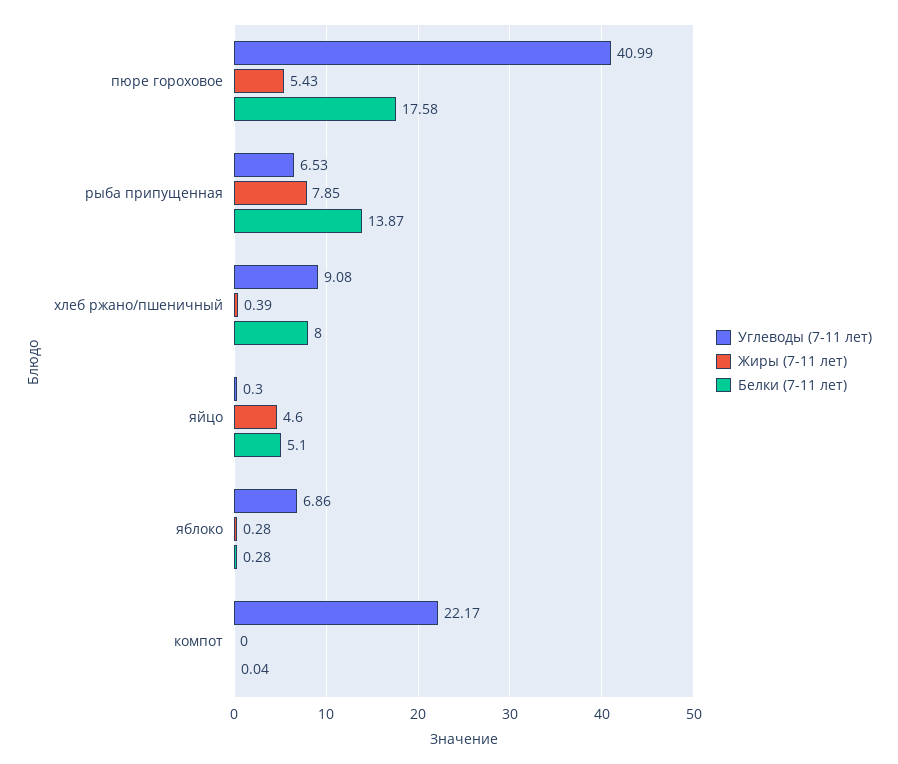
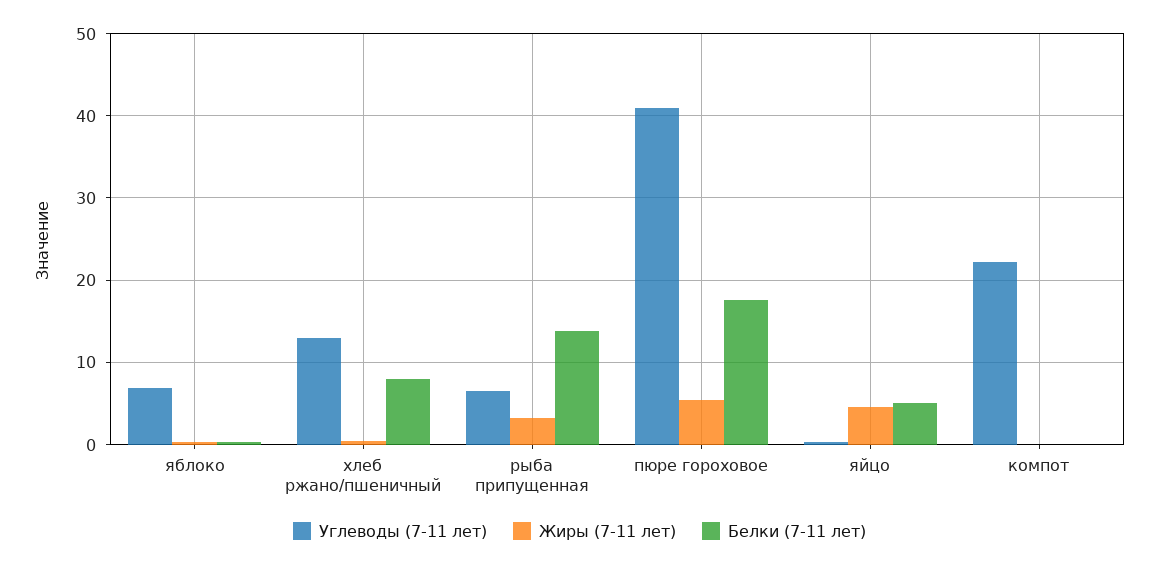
Жиры (7-11 лет), рыба припущенная: 7.85 -> 3
Углеводы (7-11 лет), хлеб ржано/пшеничный: 9.08 -> 13

